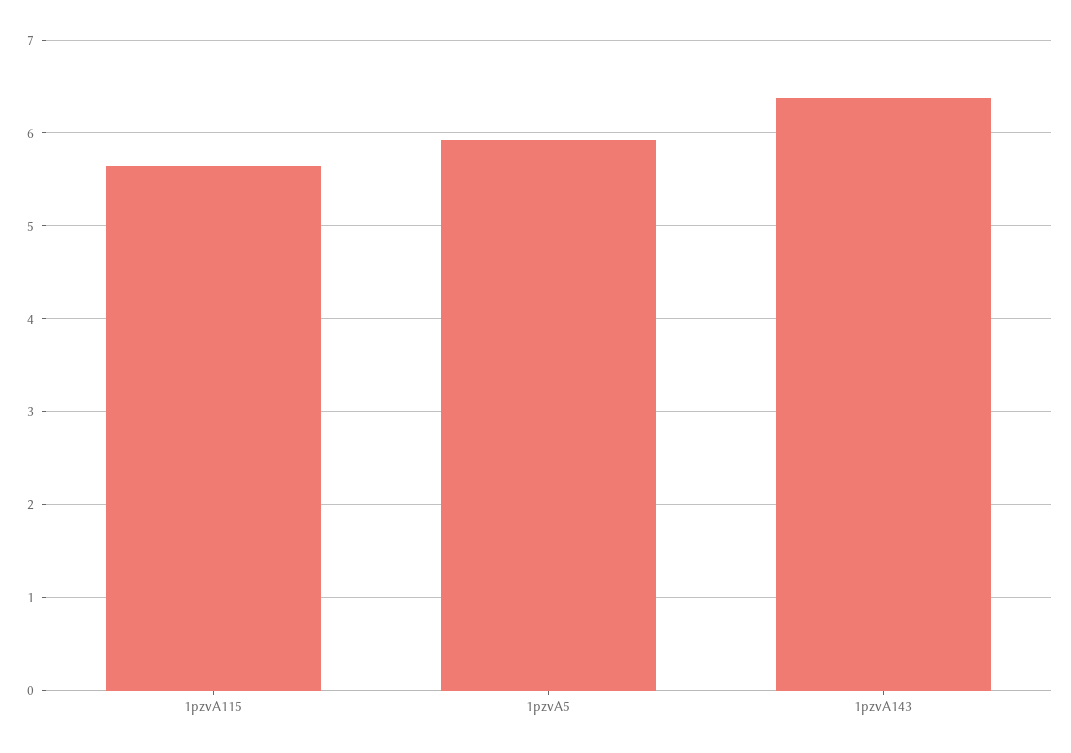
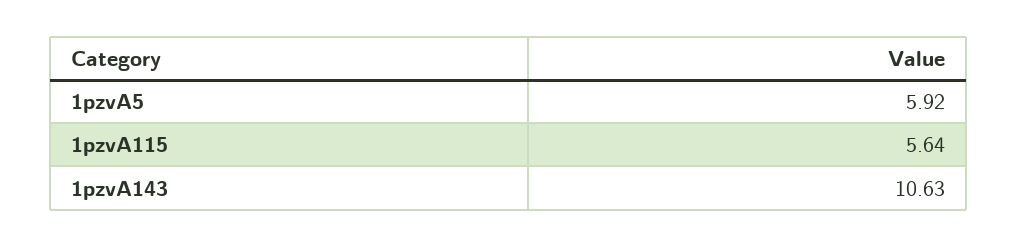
1pzvA143: 6.4 -> 10.63

